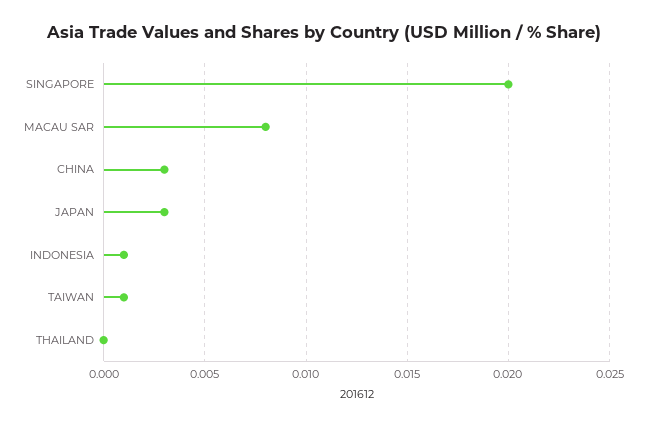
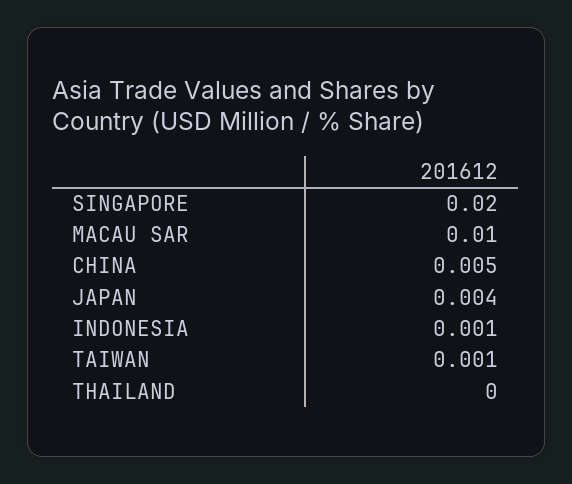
MACAU SAR: 0.008 -> 0.01
CHINA: 0.003 -> 0.005
JAPAN: 0.003 -> 0.004

